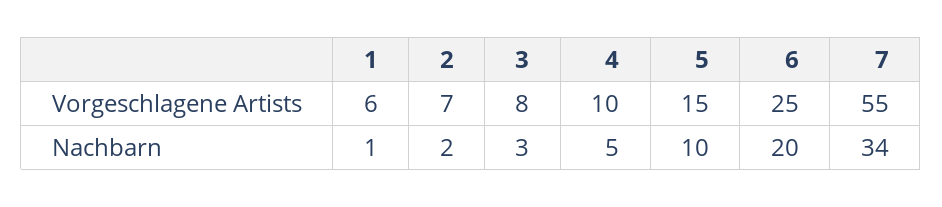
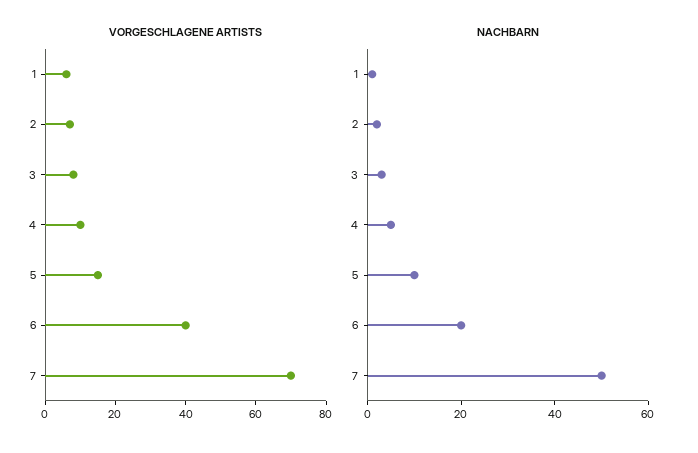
Vorgeschlagene Artists, 6: 25 -> 40
Vorgeschlagene Artists, 7: 55 -> 70
Nachbarn, 7: 34 -> 50

